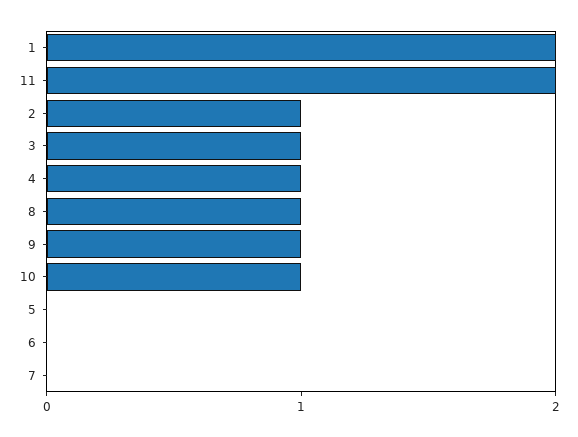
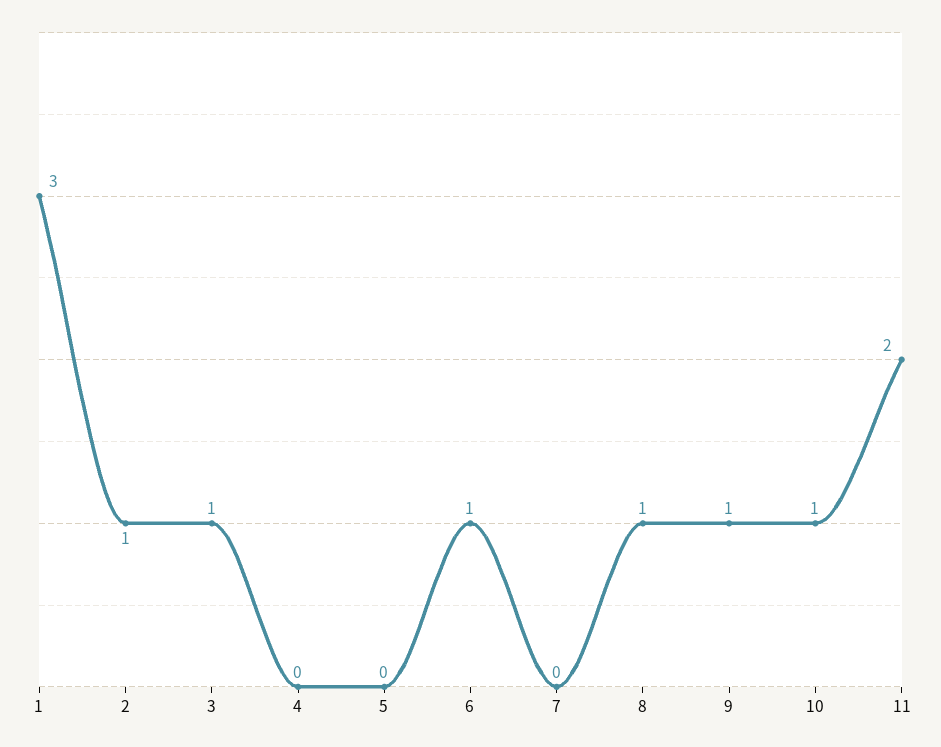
1: 2 -> 3
4: 1 -> 0
6: 0 -> 1

